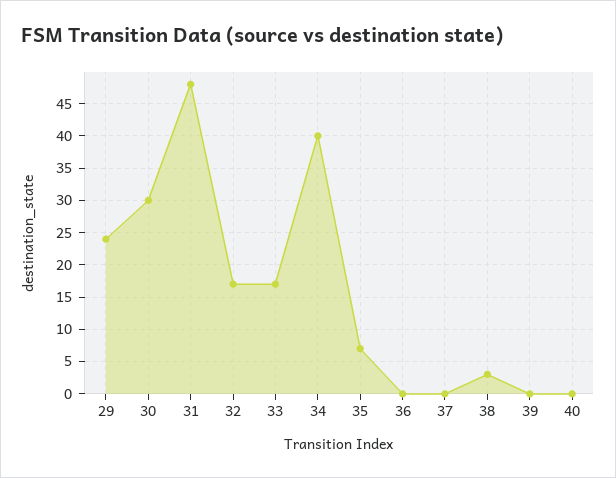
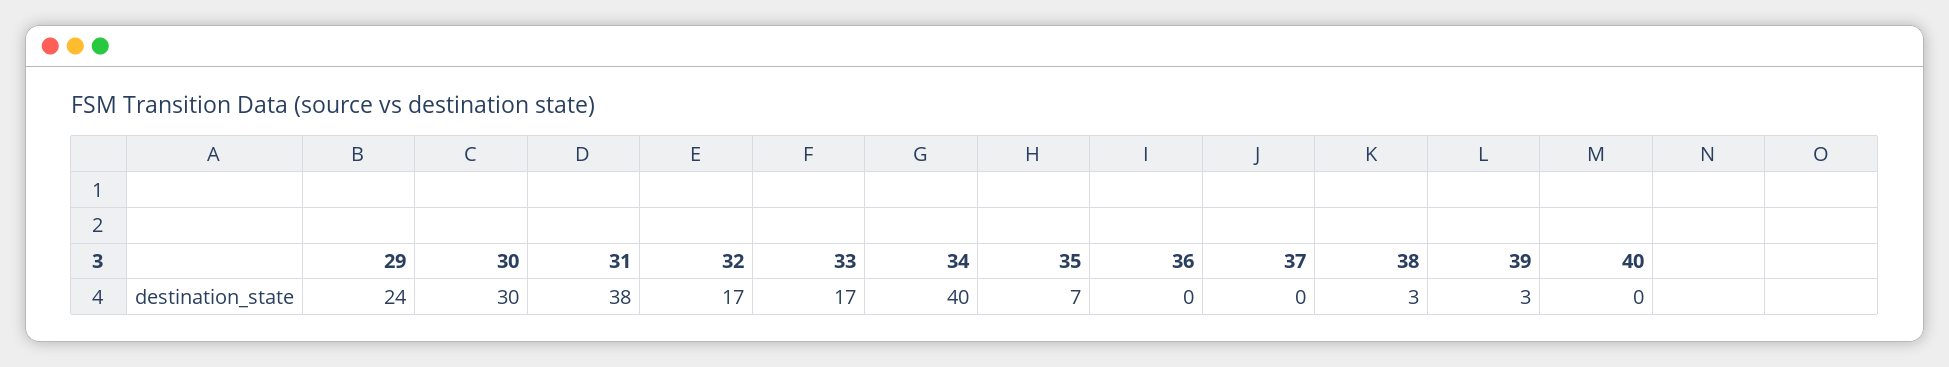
31: 48 -> 38
39: 0 -> 3

